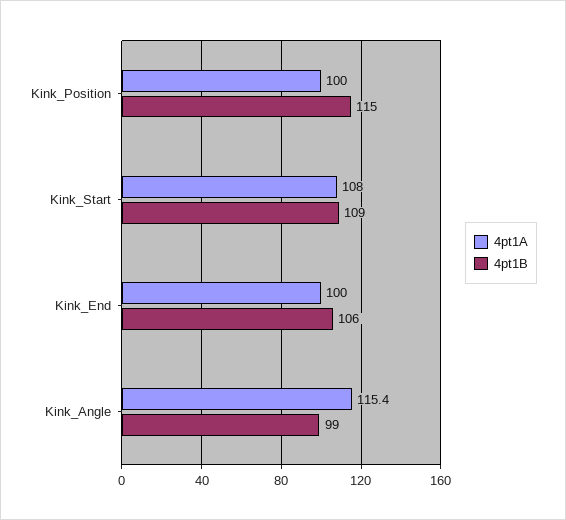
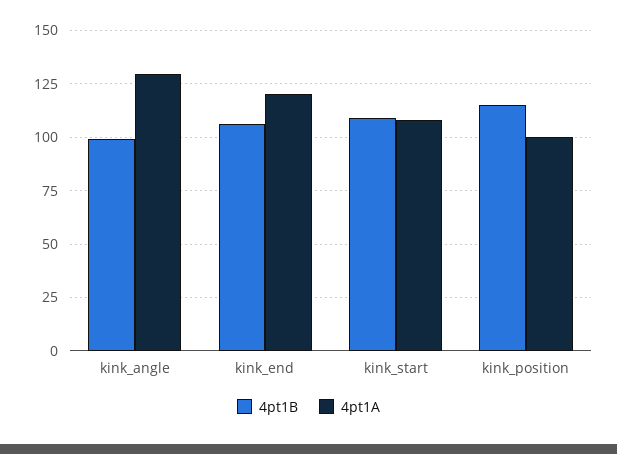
4pt1A, Kink_End: 100 -> 120
4pt1A, Kink_Angle: 115.4 -> 130

